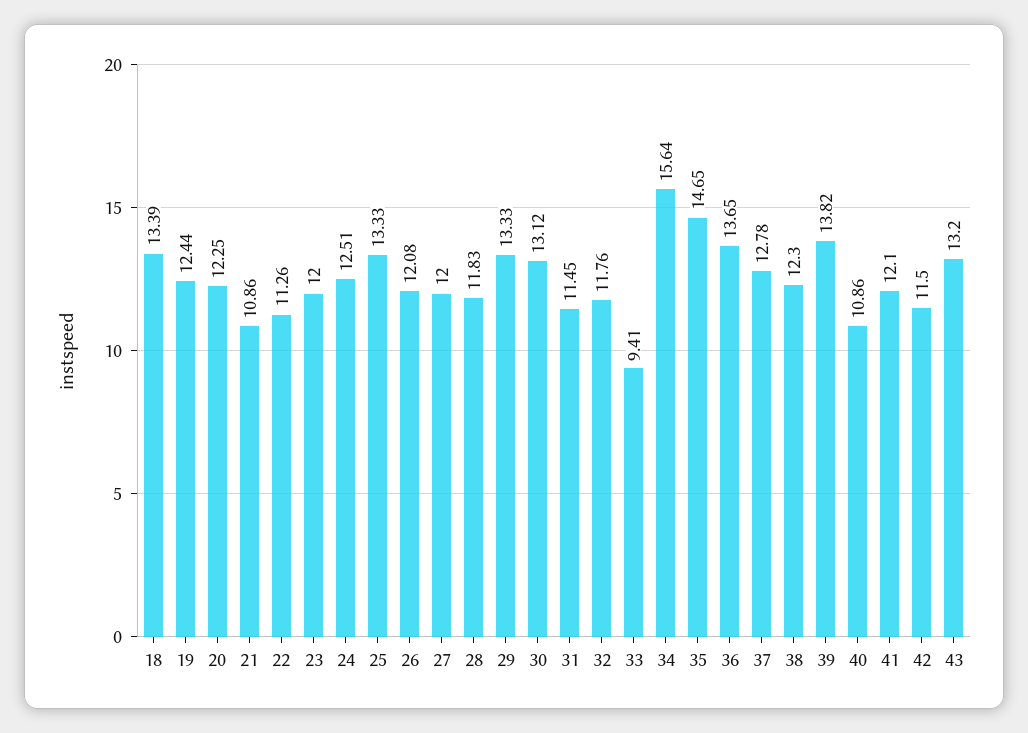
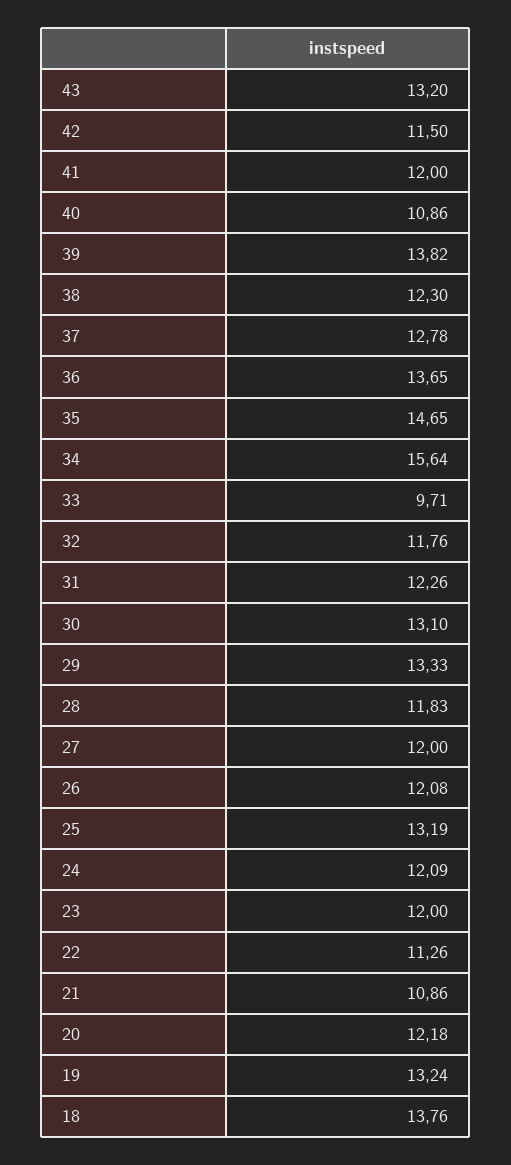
18: 13.39 -> 13.76
19: 12.44 -> 13.24
20: 12.25 -> 12.18
24: 12.51 -> 12.09
25: 13.33 -> 13.19
30: 13.12 -> 13.1
31: 11.45 -> 12.26
33: 9.41 -> 9.71
41: 12.1 -> 12

